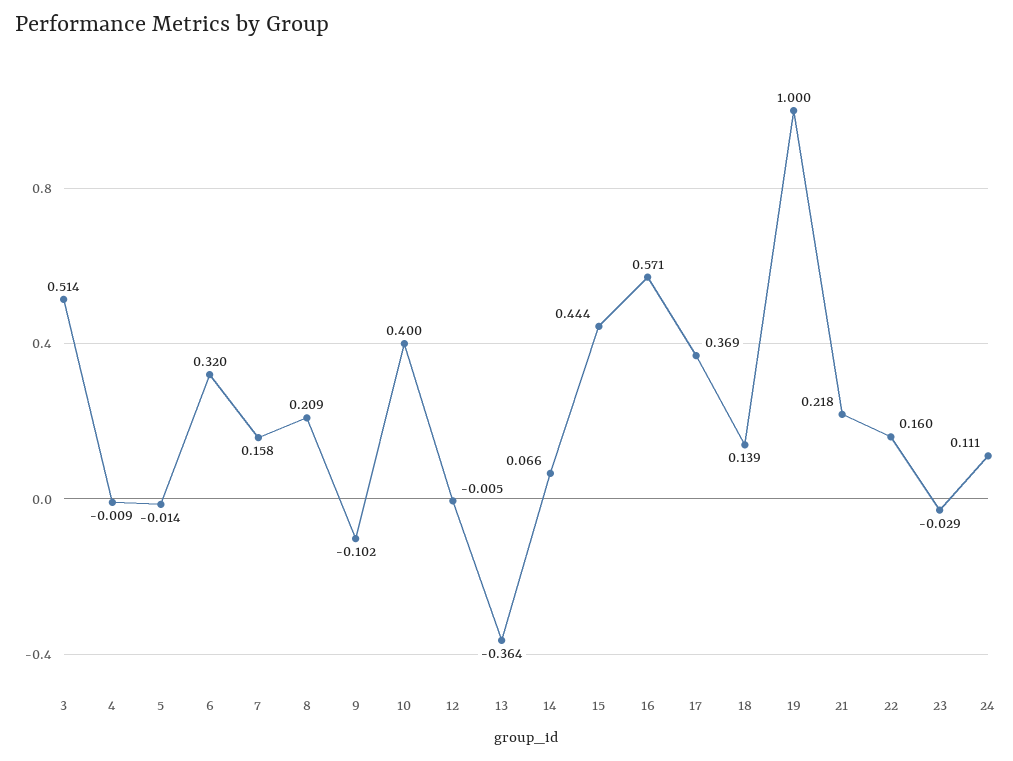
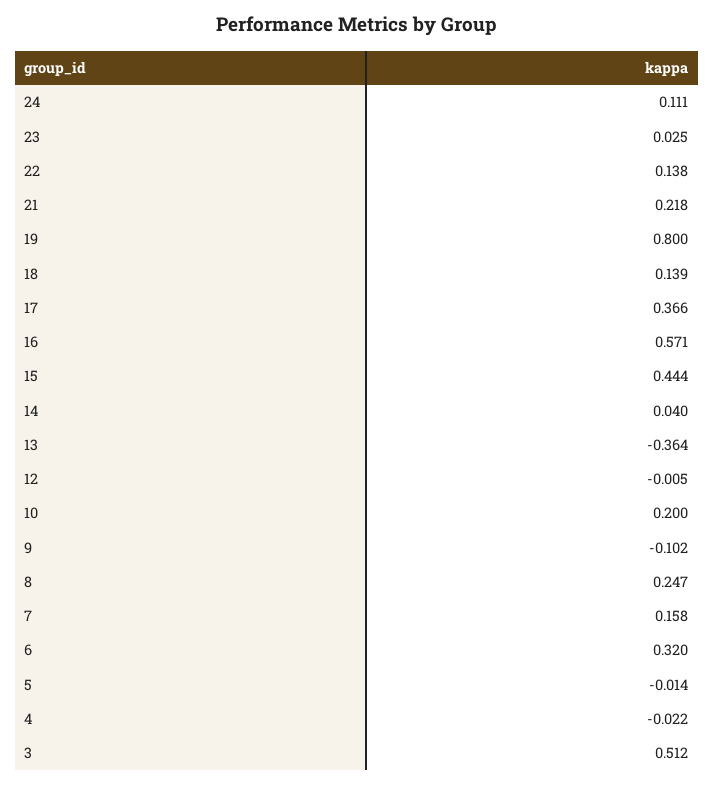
3: 0.514 -> 0.512
4: -0.009 -> -0.022
8: 0.209 -> 0.247
10: 0.4 -> 0.2
14: 0.066 -> 0.04
17: 0.369 -> 0.366
19: 1 -> 0.8
22: 0.16 -> 0.138
23: -0.029 -> 0.025

